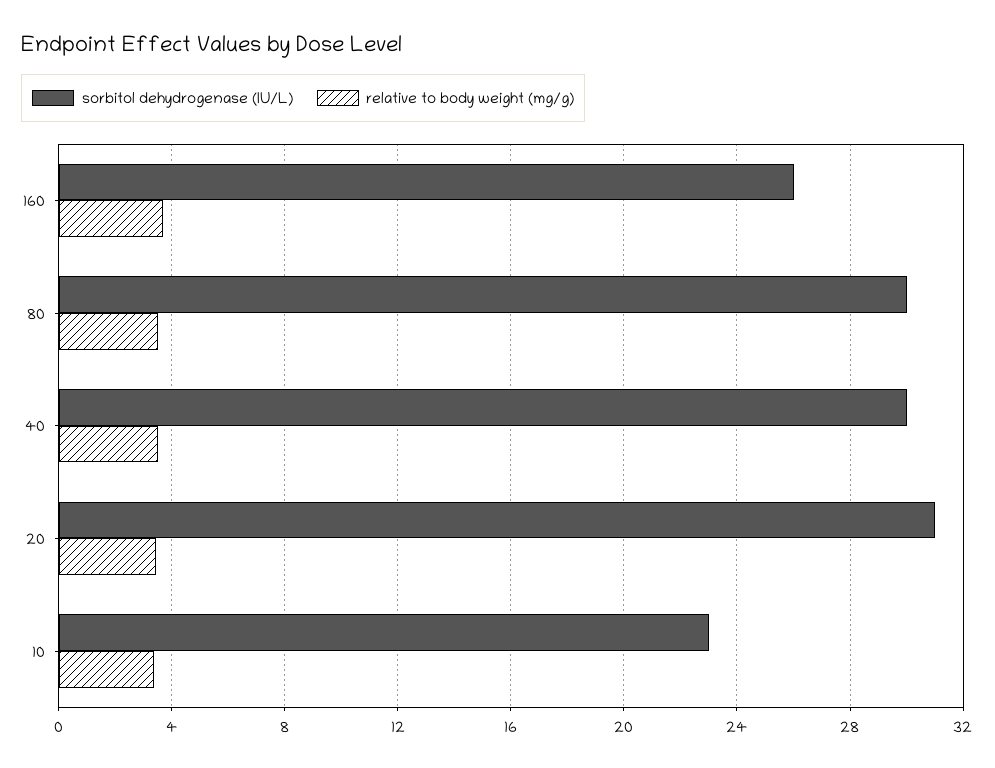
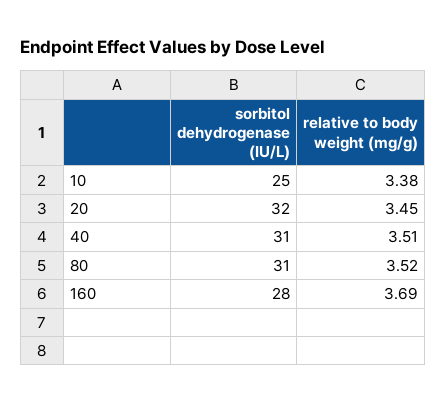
sorbitol dehydrogenase (IU/L), 160: 26 -> 28
sorbitol dehydrogenase (IU/L), 80: 30 -> 31
sorbitol dehydrogenase (IU/L), 40: 30 -> 31
sorbitol dehydrogenase (IU/L), 20: 31 -> 32
sorbitol dehydrogenase (IU/L), 10: 23 -> 25

